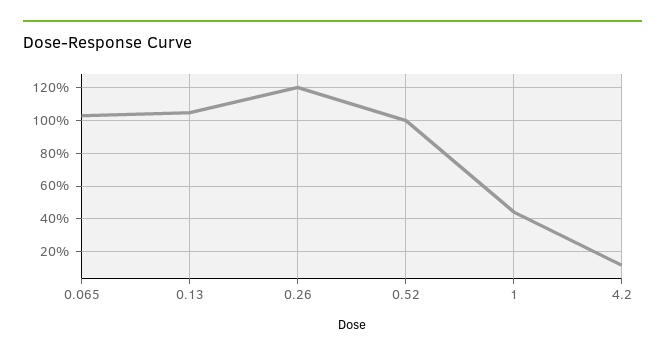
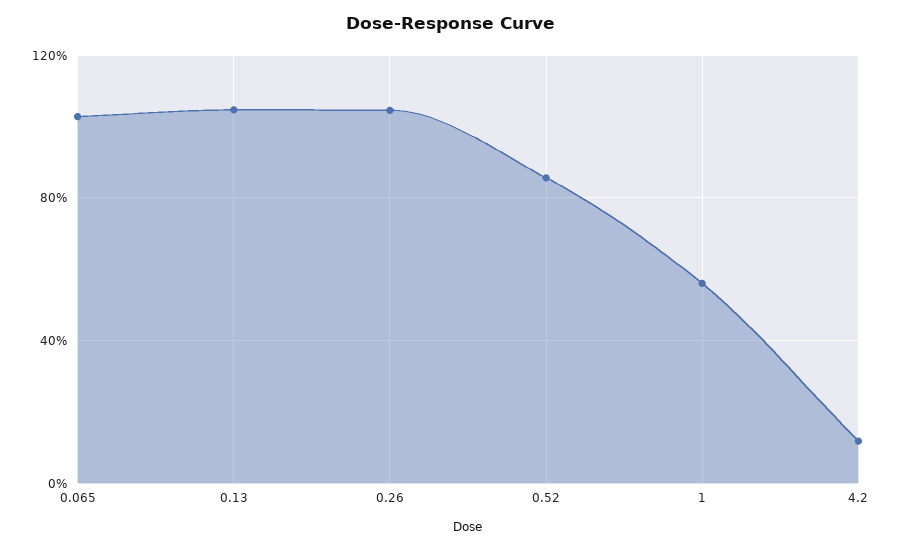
0.26: 120 -> 105
0.52: 100 -> 85
1: 45 -> 55

